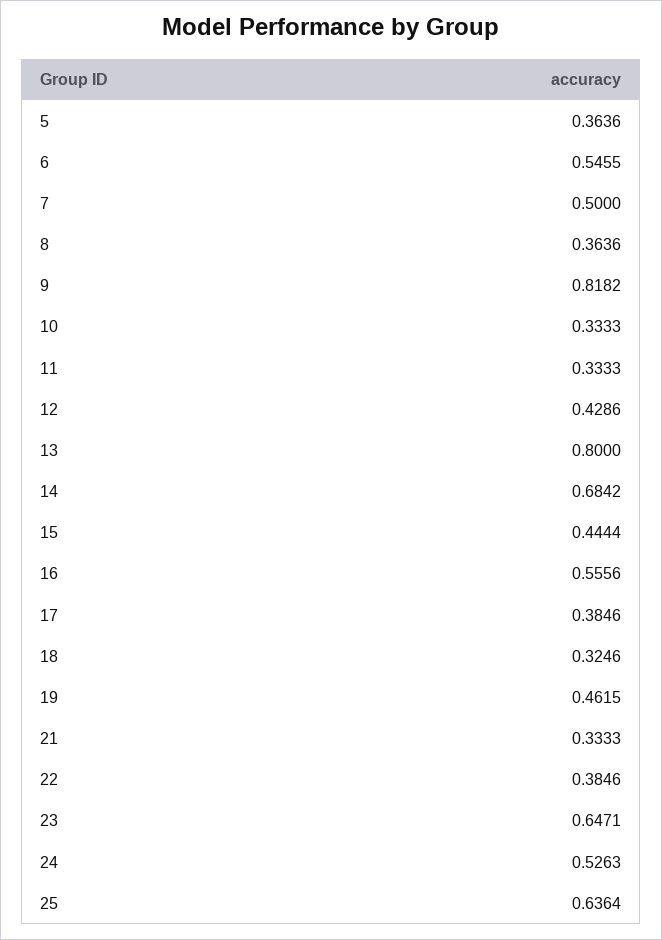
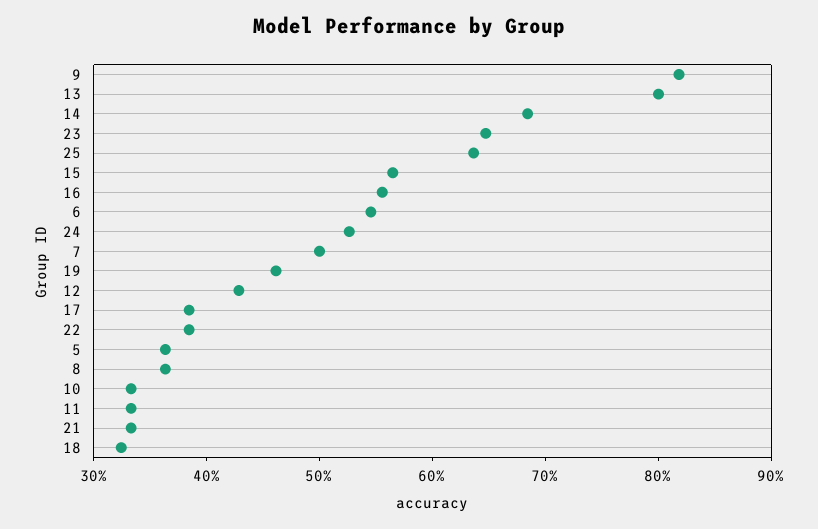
15: 0.4444 -> 0.56

